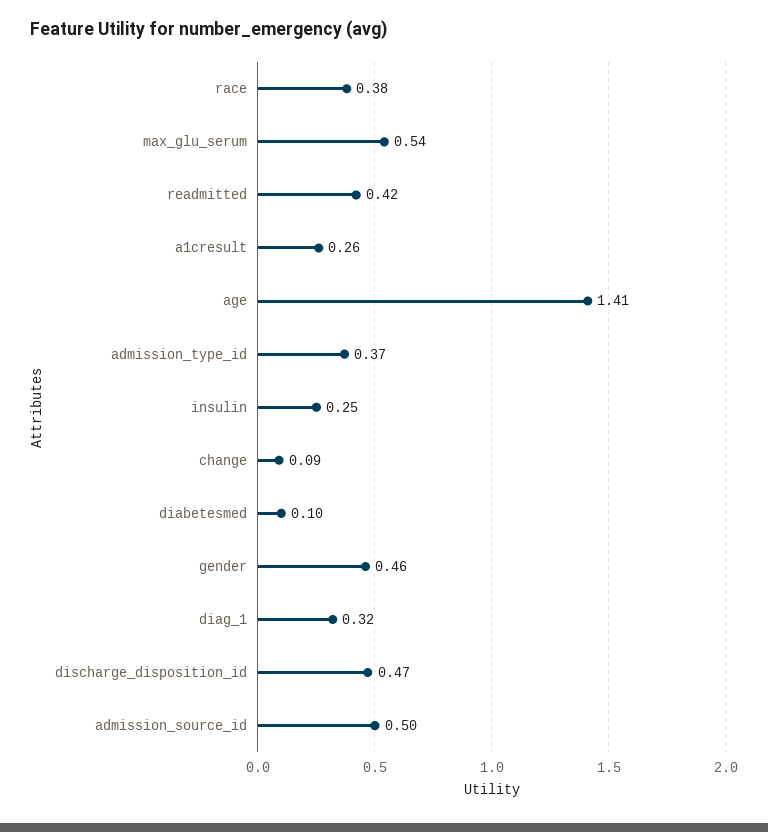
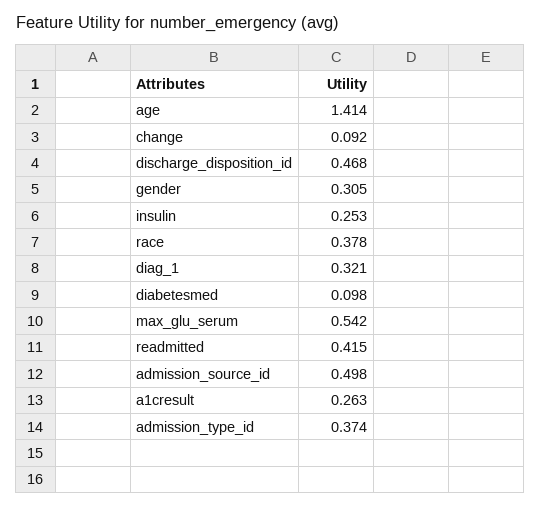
gender: 0.46 -> 0.305

